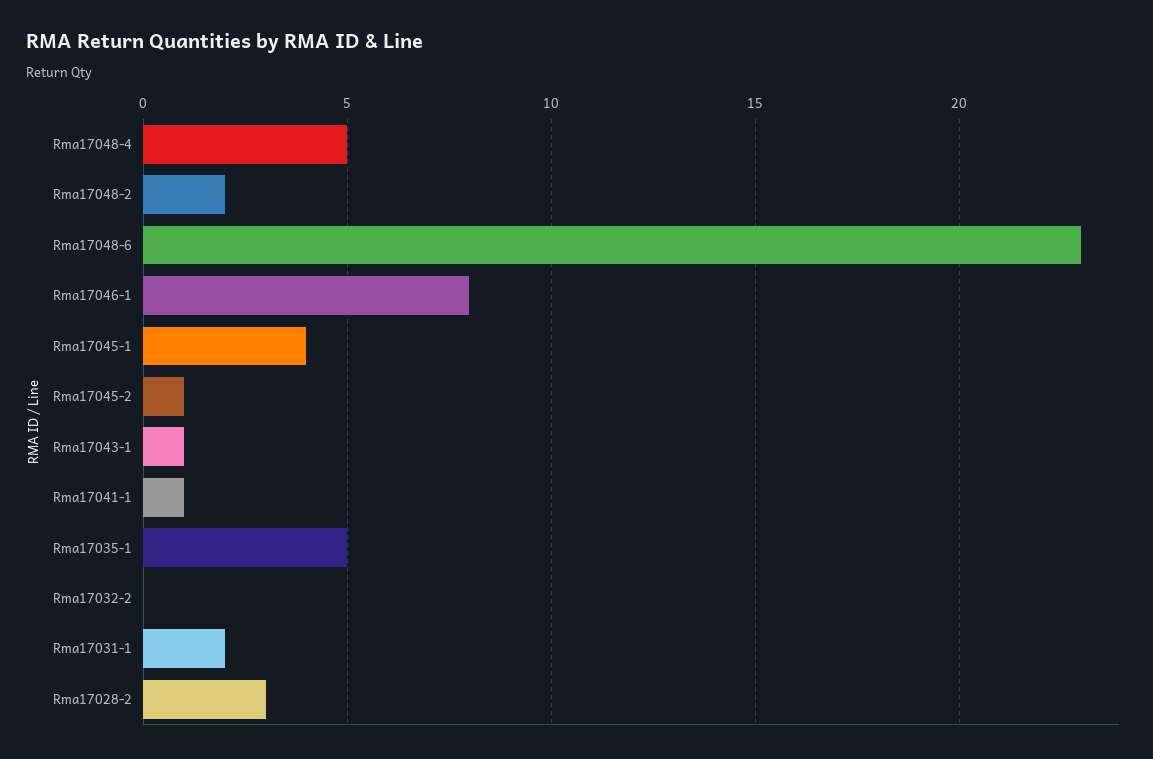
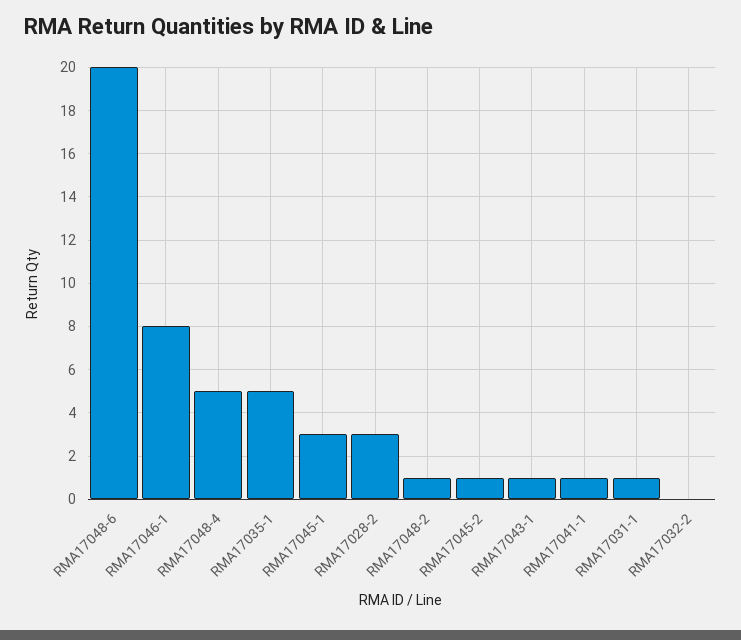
Rma17048-2: 2 -> 1
Rma17048-6: 23 -> 20
Rma17045-1: 4 -> 3
Rma17031-1: 2 -> 1

